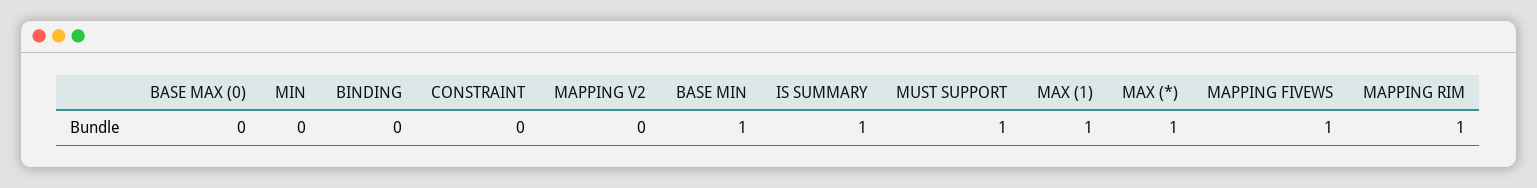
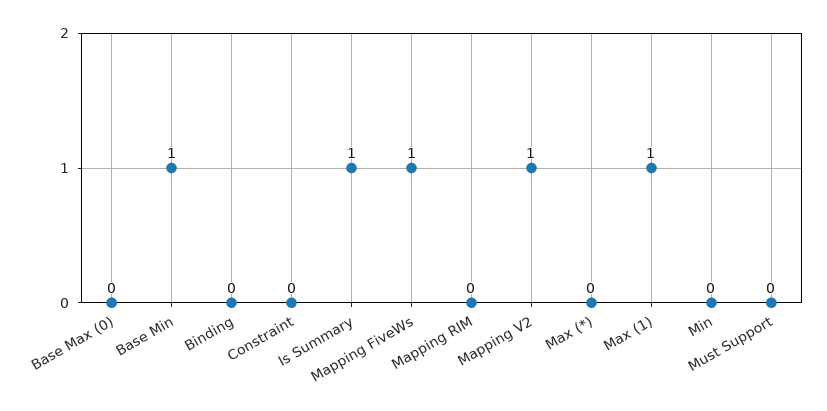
MAPPING V2: 0 -> 1
MUST SUPPORT: 1 -> 0
MAX (*): 1 -> 0
MAPPING RIM: 1 -> 0

